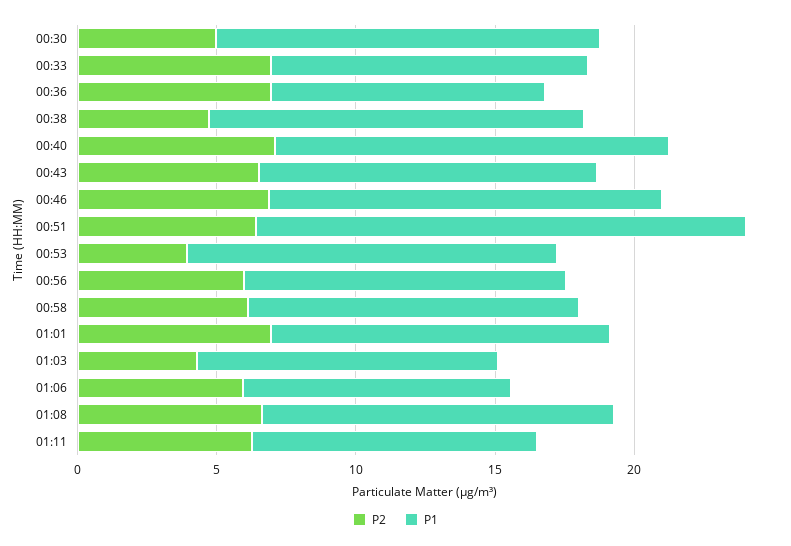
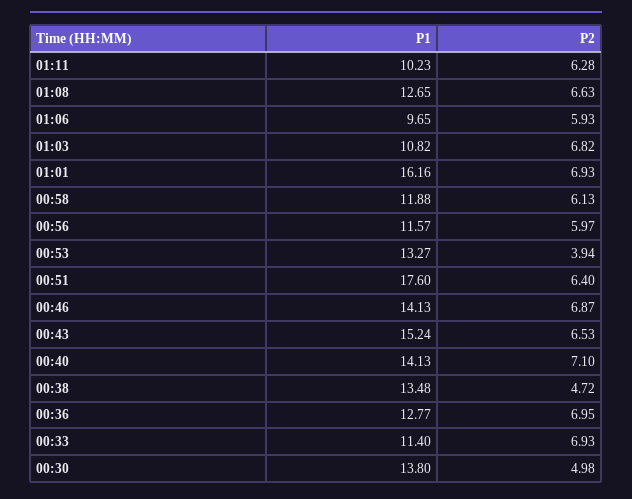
P1, 00:36: 10 -> 12.77
P1, 00:43: 12 -> 15.24
P1, 01:01: 12 -> 16.16
P2, 01:03: 4 -> 6.82

